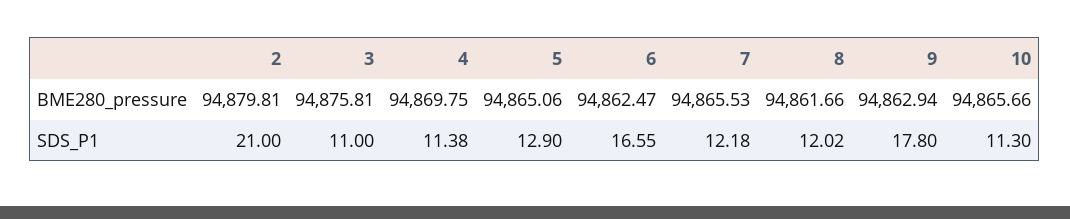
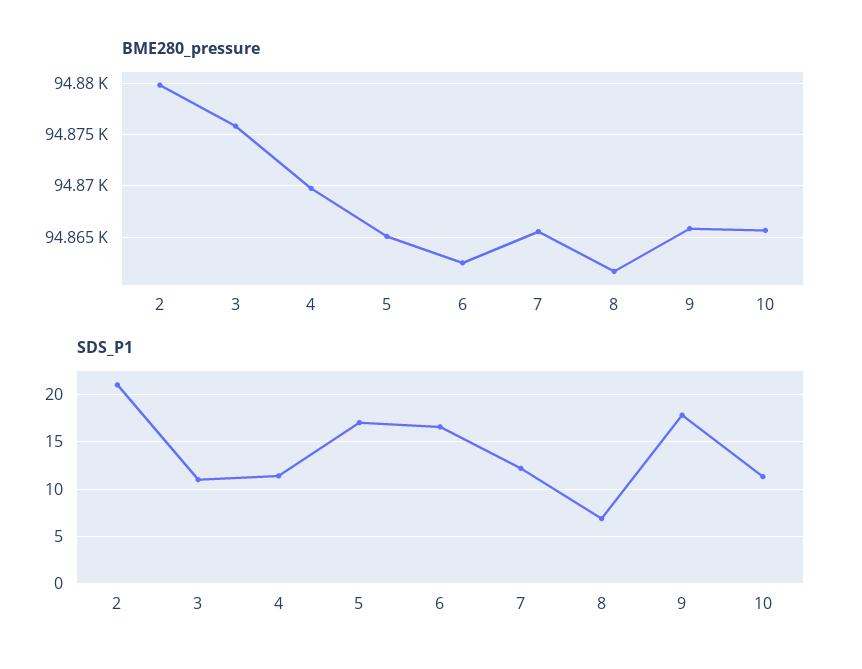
BME280_pressure, 9: 94862.94 -> 94866
SDS_P1, 5: 12.9 -> 17
SDS_P1, 8: 12.02 -> 7

